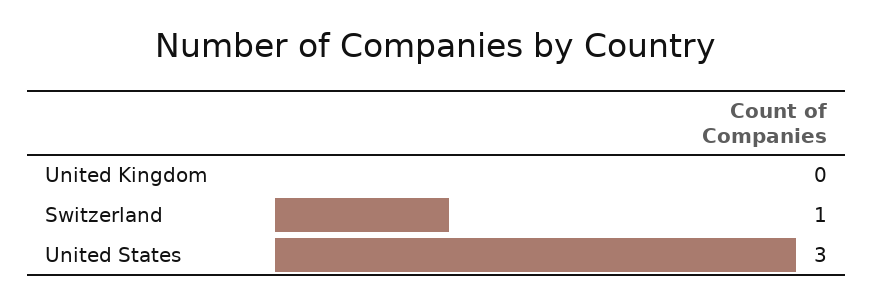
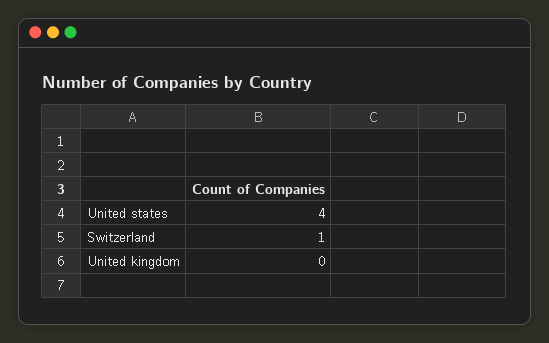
United States: 3 -> 4

